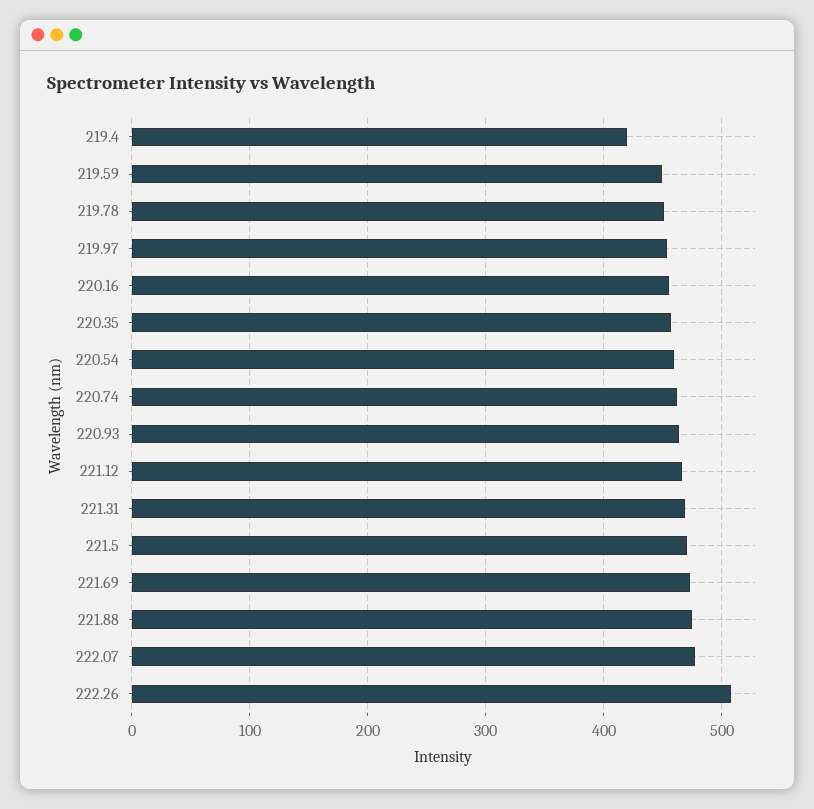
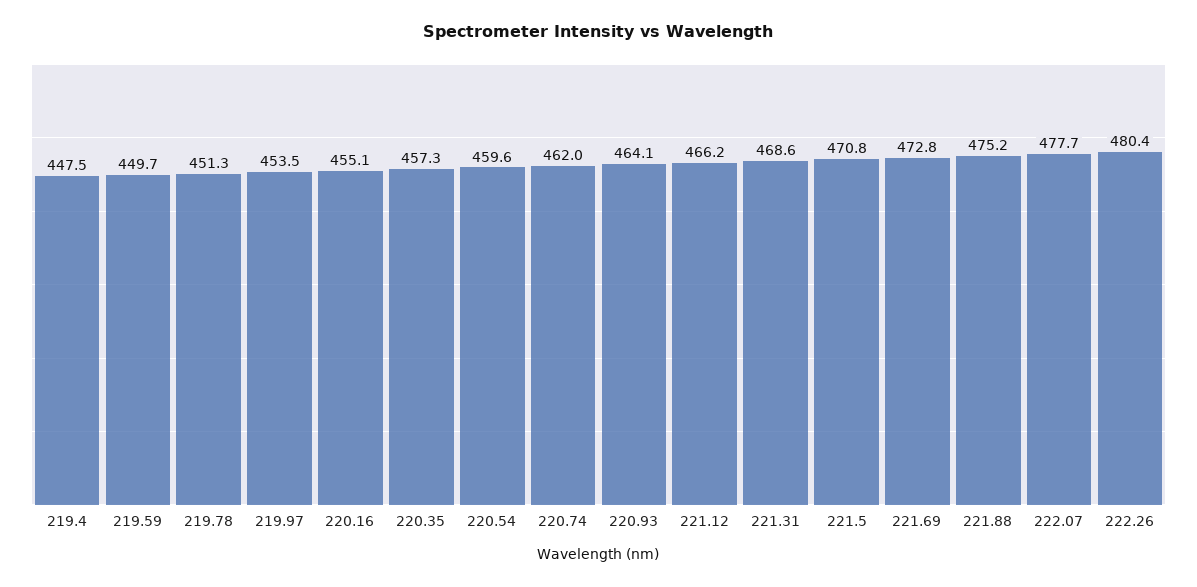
219.4: 420 -> 447.5
222.26: 510 -> 480.4

